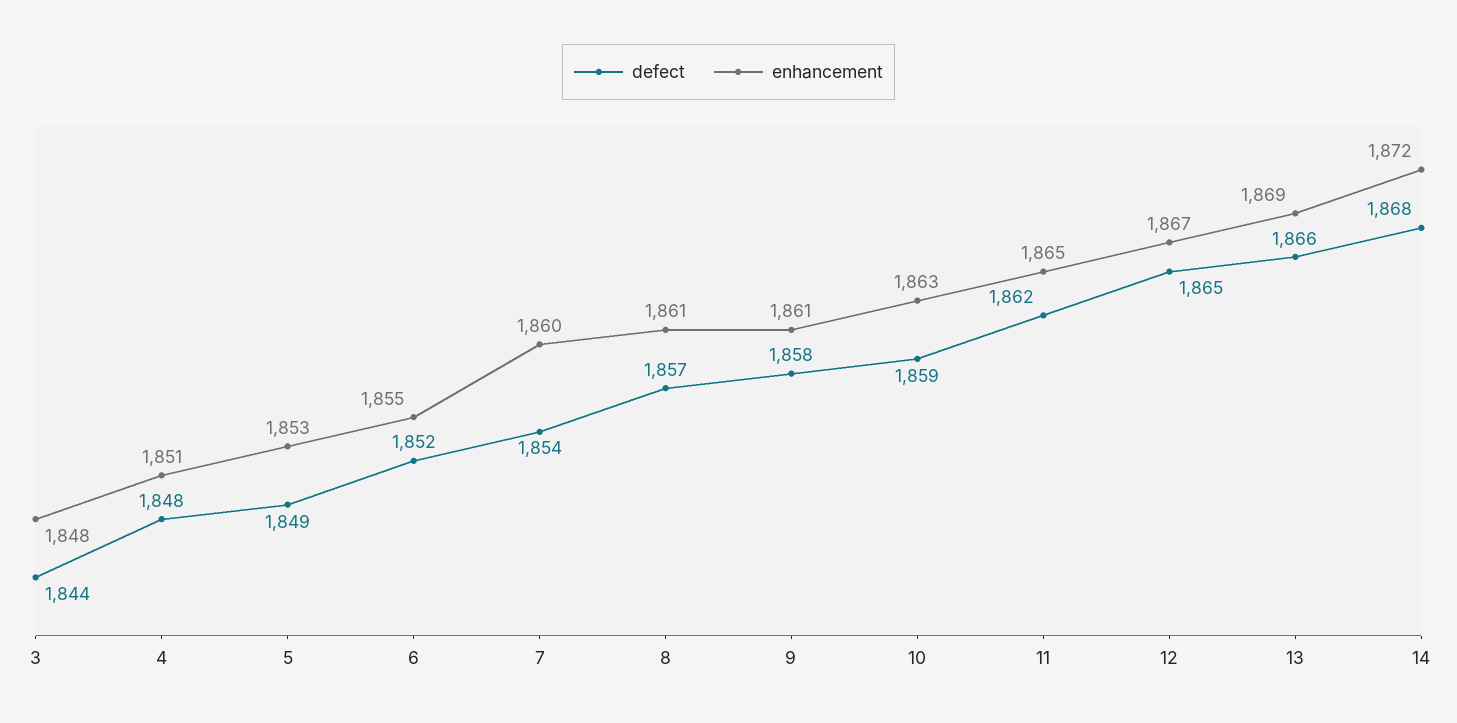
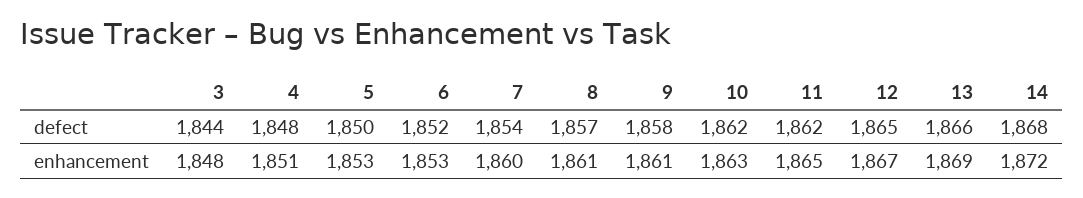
defect, 5: 1849 -> 1850
enhancement, 6: 1855 -> 1853
defect, 10: 1859 -> 1862

